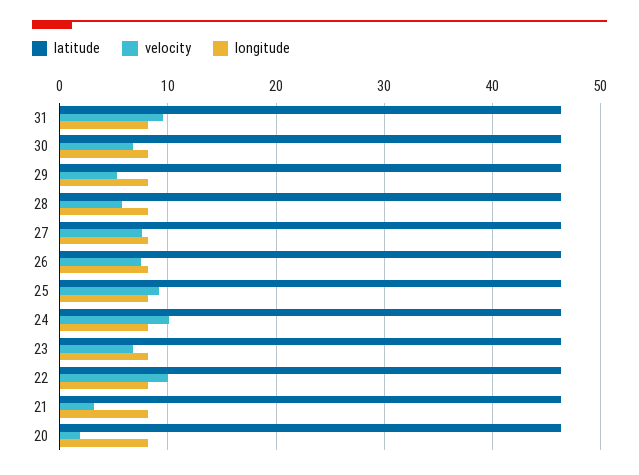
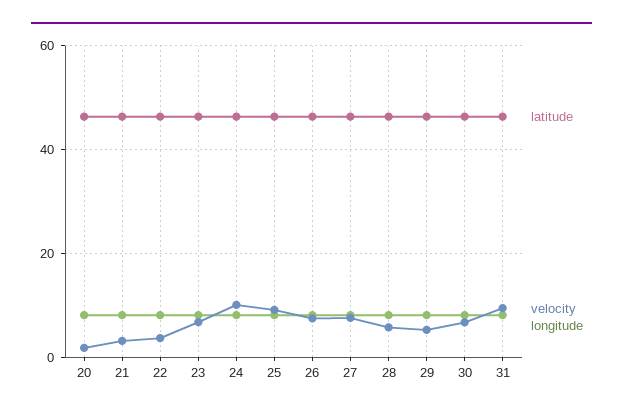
velocity, 22: 10 -> 4

